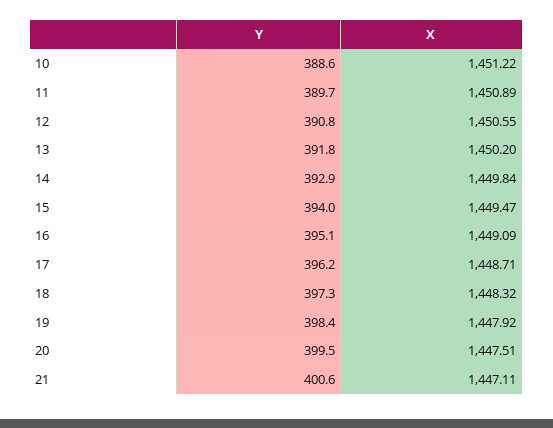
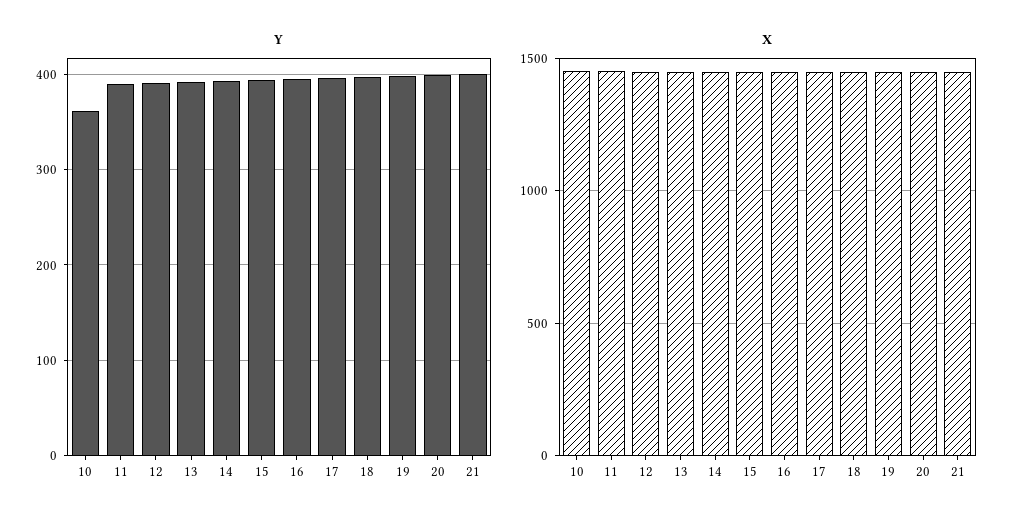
Y, 10: 388.6 -> 360

